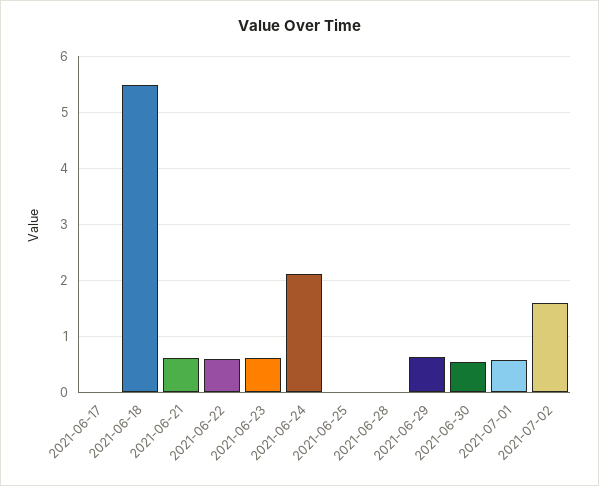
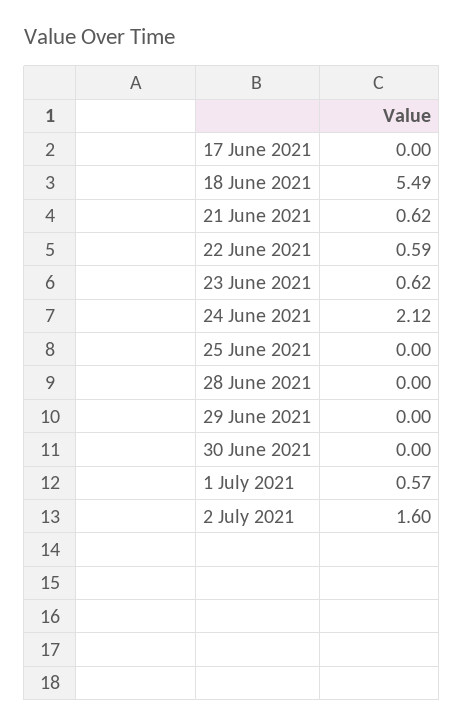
2021-06-29: 0.6 -> 0
2021-06-30: 0.6 -> 0

